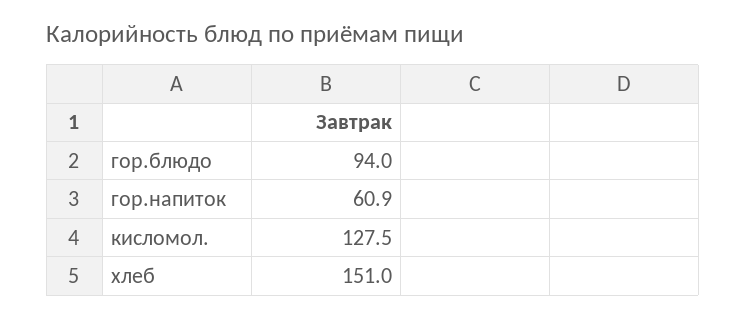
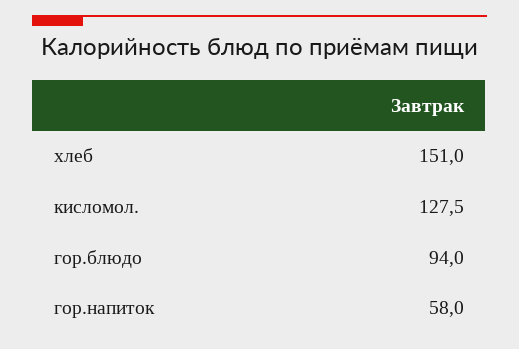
гор.напиток: 60.9 -> 58

